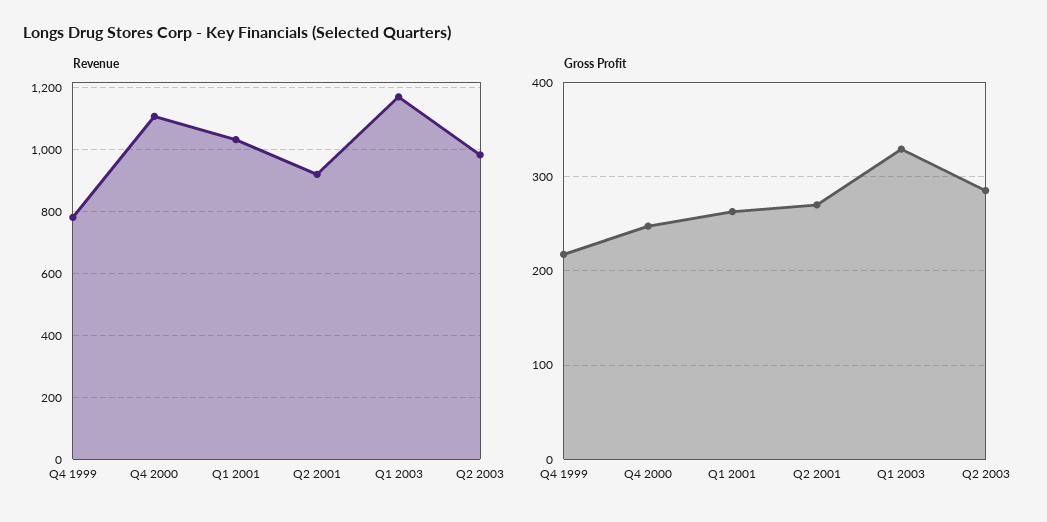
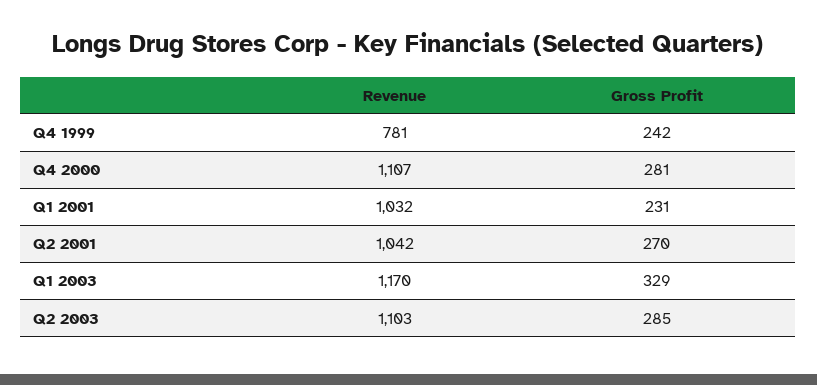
Revenue, Q2 2001: 920 -> 1042
Revenue, Q2 2003: 980 -> 1103
Gross Profit, Q4 1999: 220 -> 242
Gross Profit, Q4 2000: 250 -> 281
Gross Profit, Q1 2001: 260 -> 231

